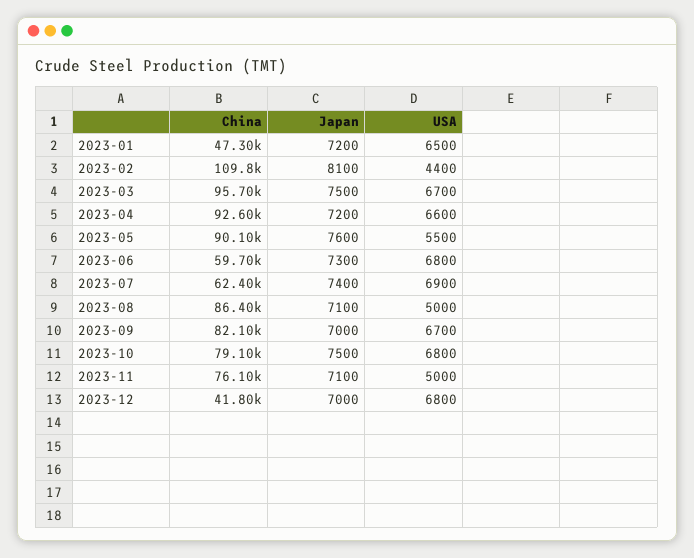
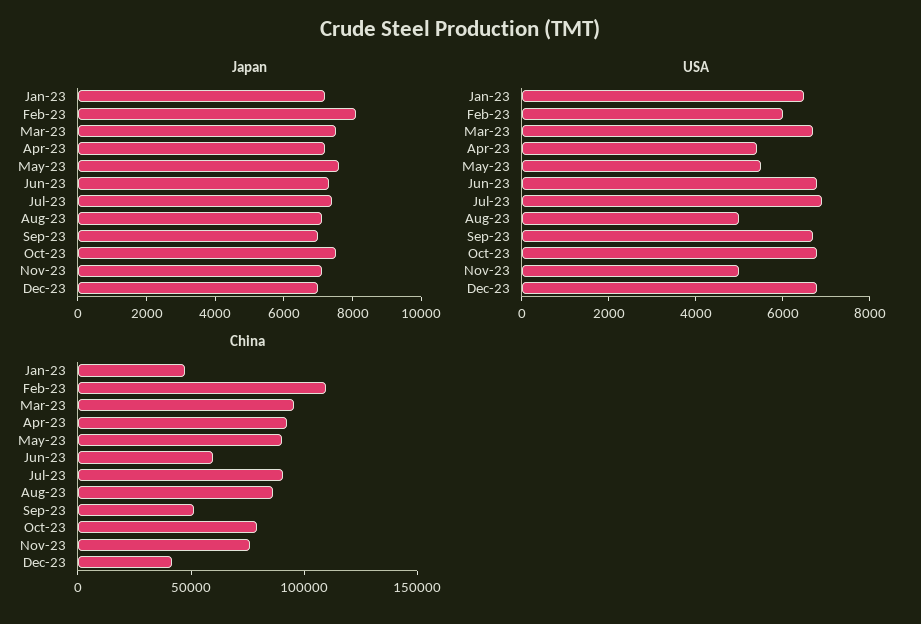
USA, 2023-02: 4400 -> 6000
USA, 2023-04: 6600 -> 5500
China, 2023-07: 62400 -> 90000
China, 2023-09: 82100 -> 50000

